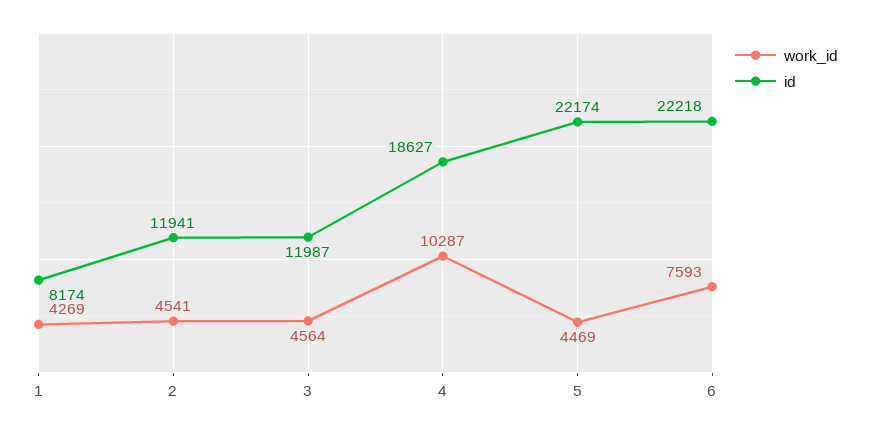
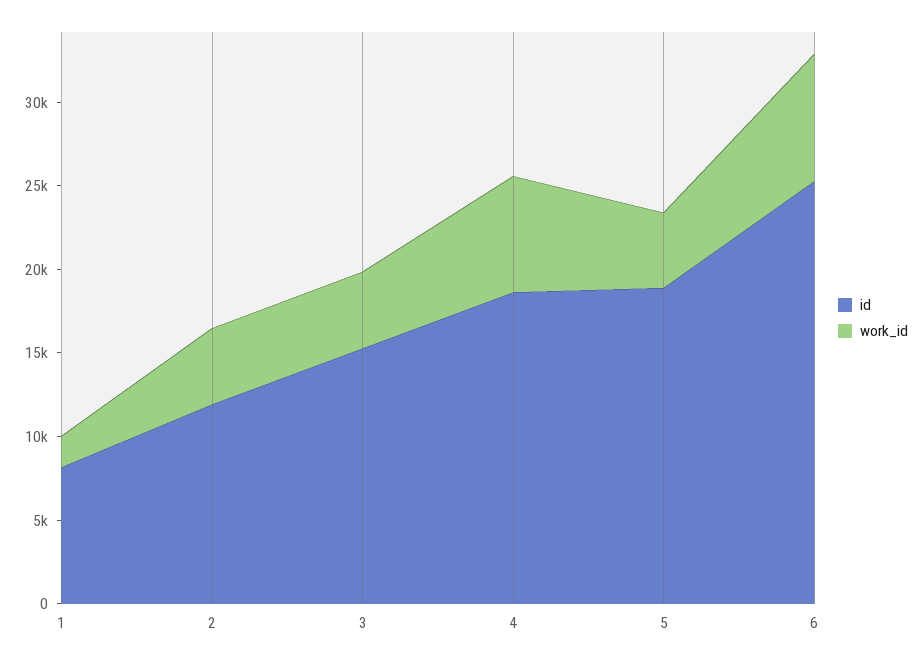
work_id, 1: 4269 -> 2000
id, 3: 11987 -> 15000
work_id, 4: 10287 -> 7000
id, 5: 22174 -> 19000
id, 6: 22218 -> 25000

